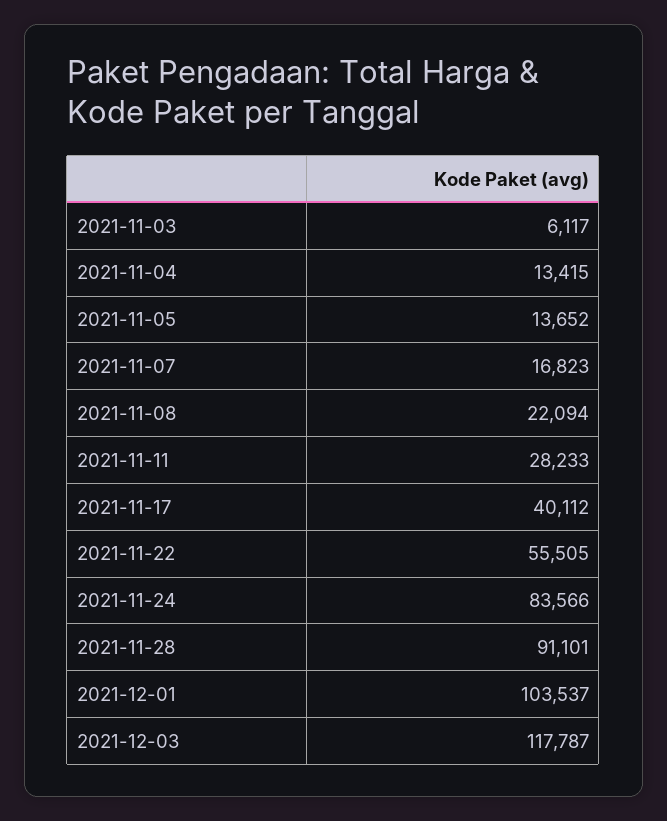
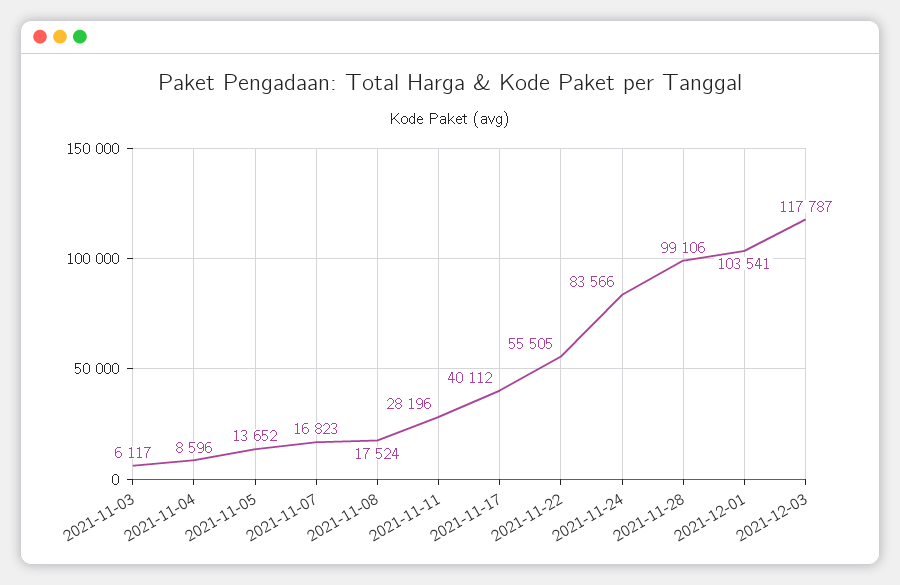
2021-11-04: 13415 -> 8596
2021-11-08: 22094 -> 17524
2021-11-11: 28233 -> 28196
2021-11-28: 91101 -> 99106
2021-12-01: 103537 -> 103541

